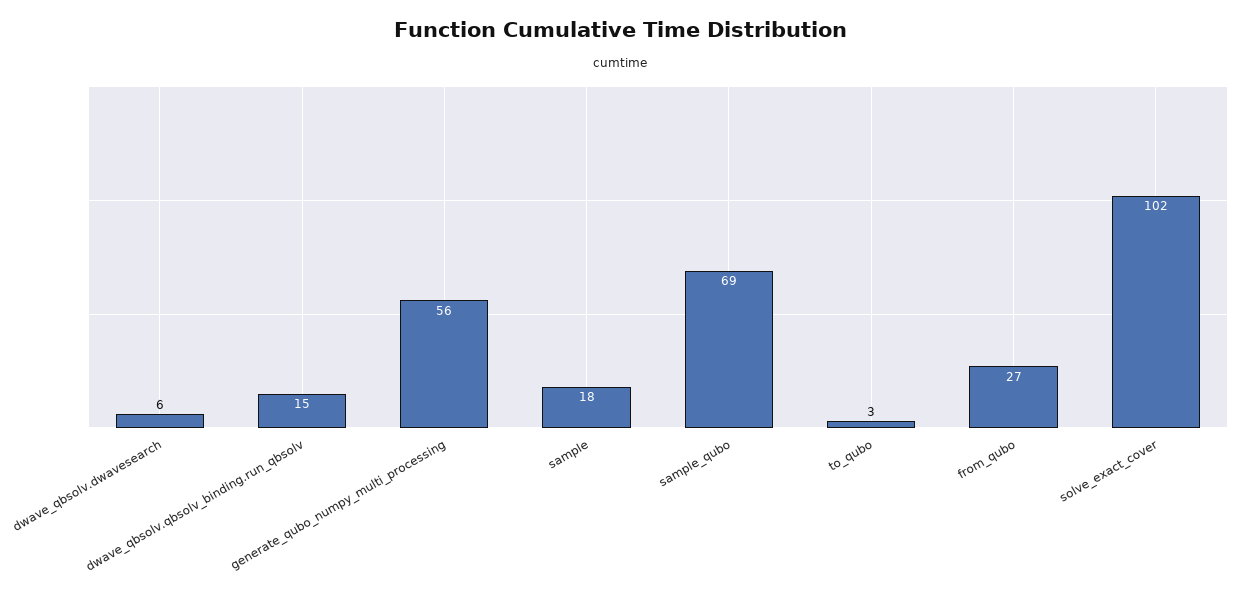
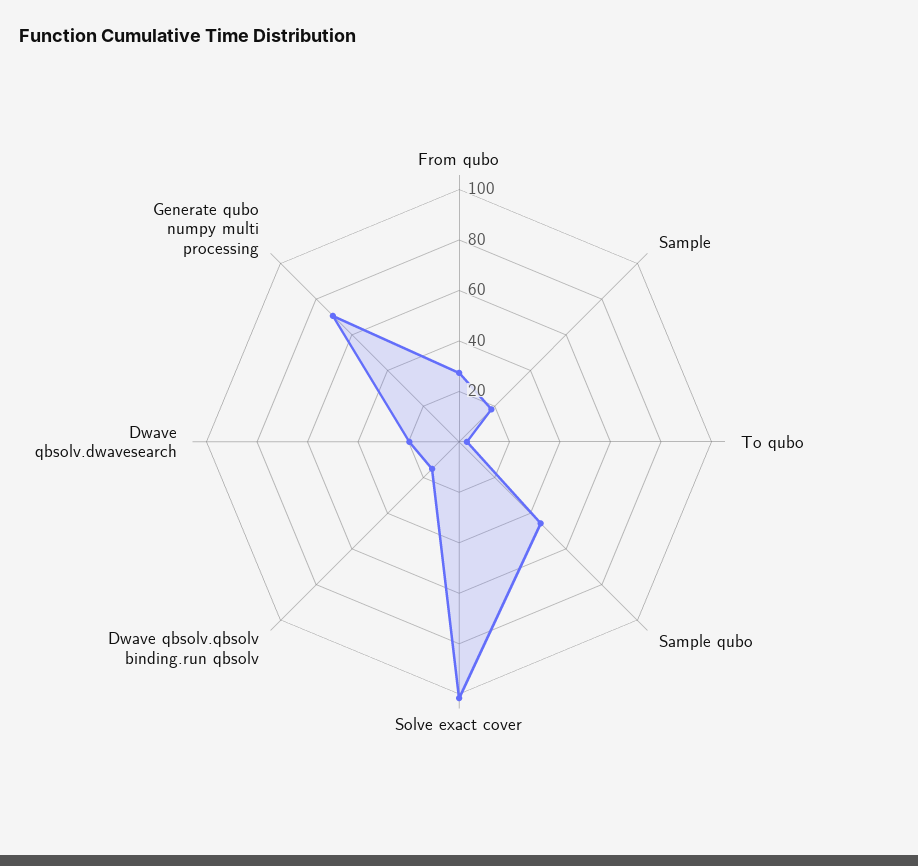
dwave_qbsolv.dwavesearch: 6 -> 20
generate_qubo_numpy_multi_processing: 56 -> 70
sample_qubo: 69 -> 45

